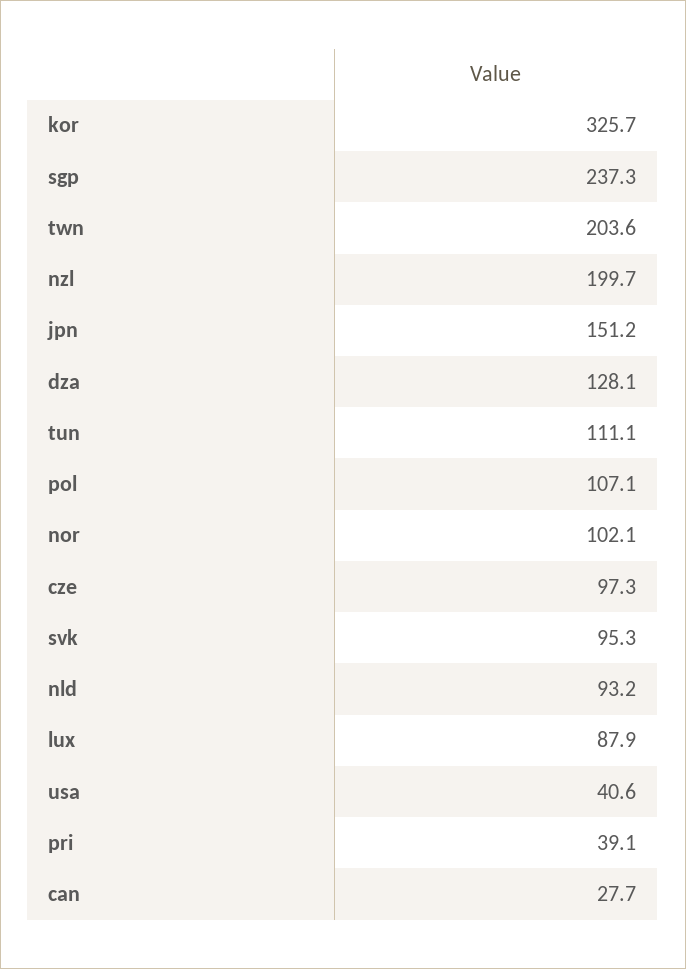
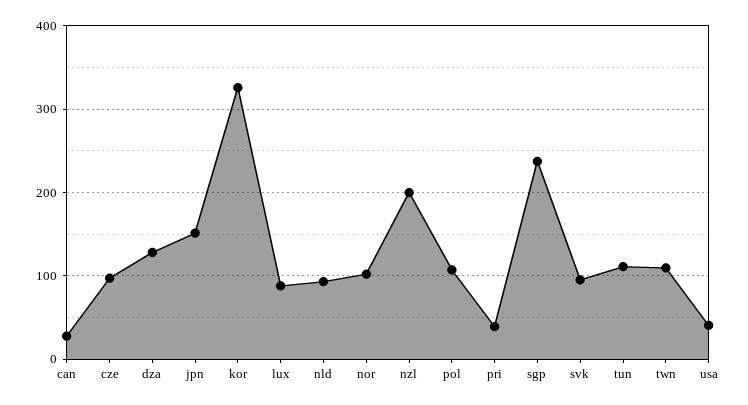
twn: 203.6 -> 110

